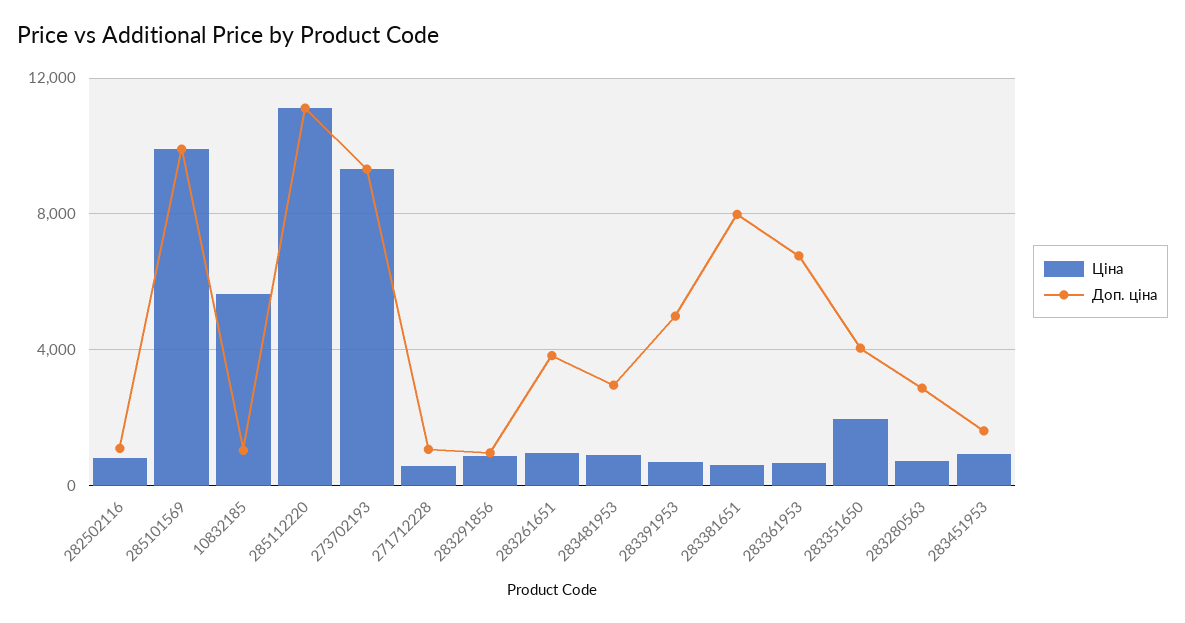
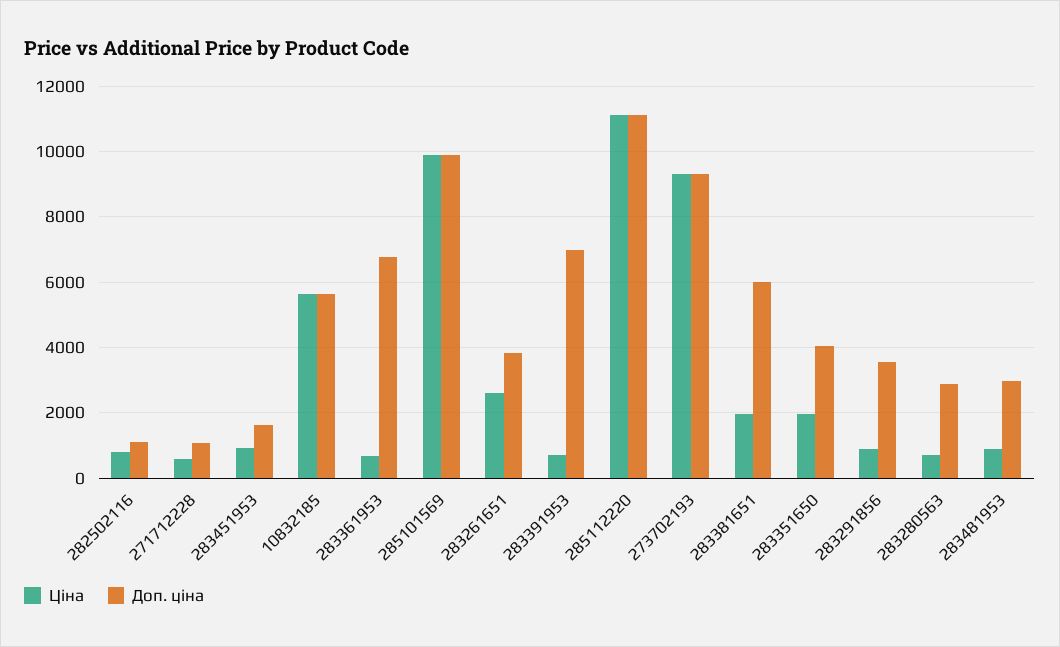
Доп. ціна, 10832185: 1000 -> 5600
Доп. ціна, 283291856: 1000 -> 3600
Ціна, 283261651: 1000 -> 2600
Доп. ціна, 283391953: 5000 -> 7000
Ціна, 283381651: 500 -> 2000
Доп. ціна, 283381651: 8000 -> 6000

